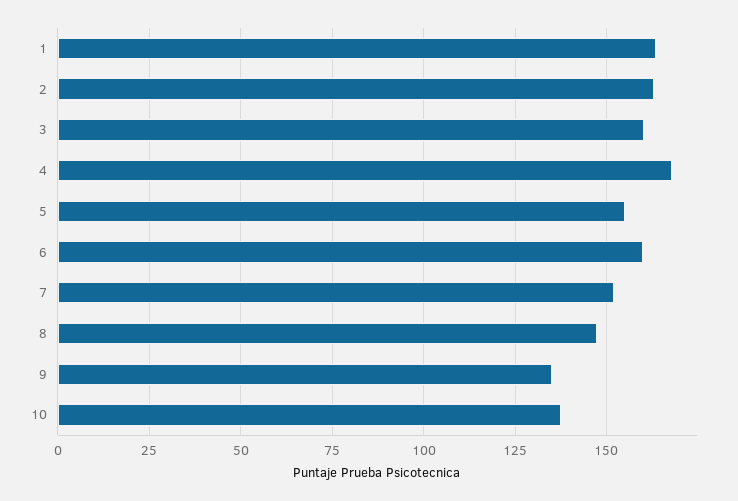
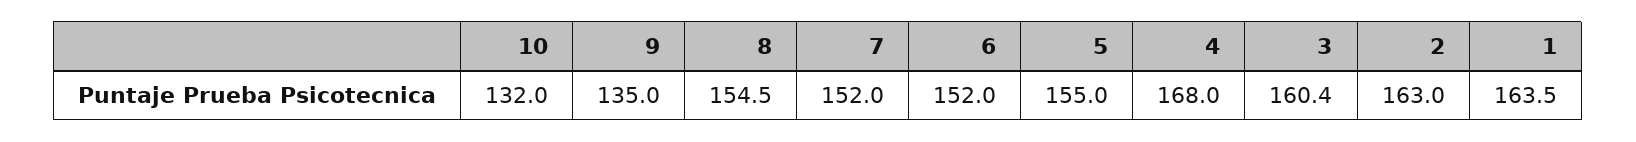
6: 160 -> 152
8: 147.5 -> 154.5
10: 137.5 -> 132

